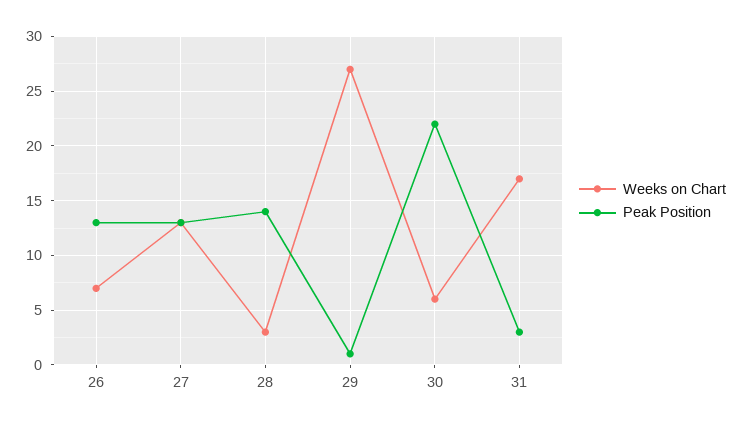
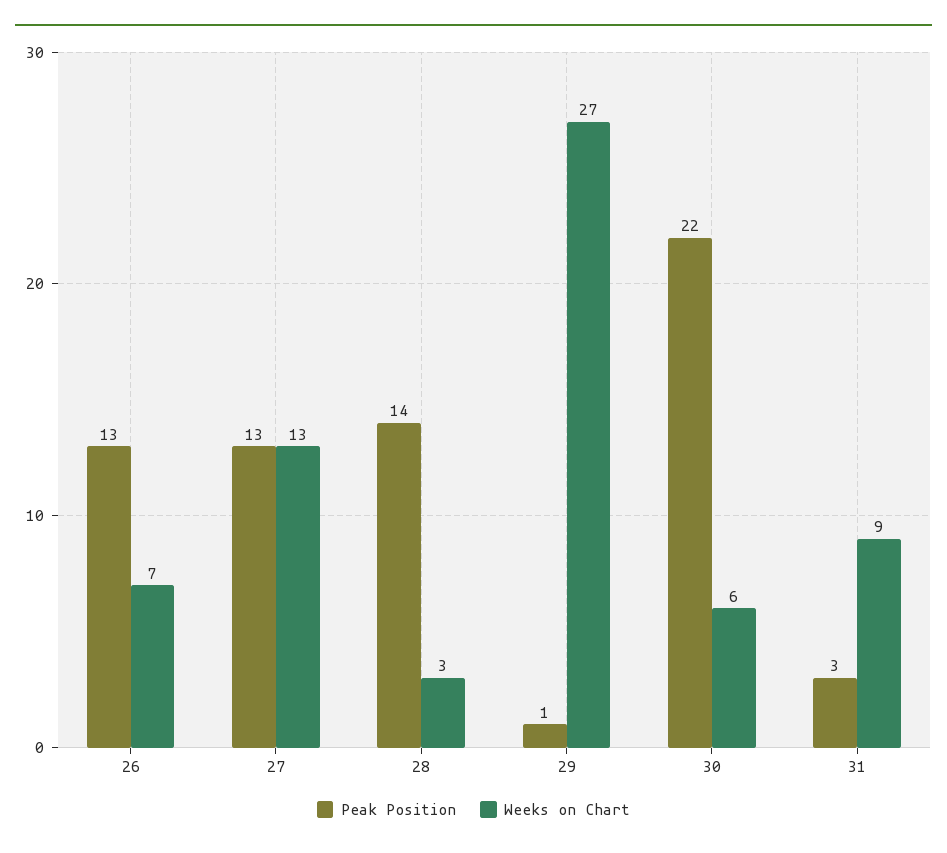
Weeks on Chart, 31: 17 -> 9

